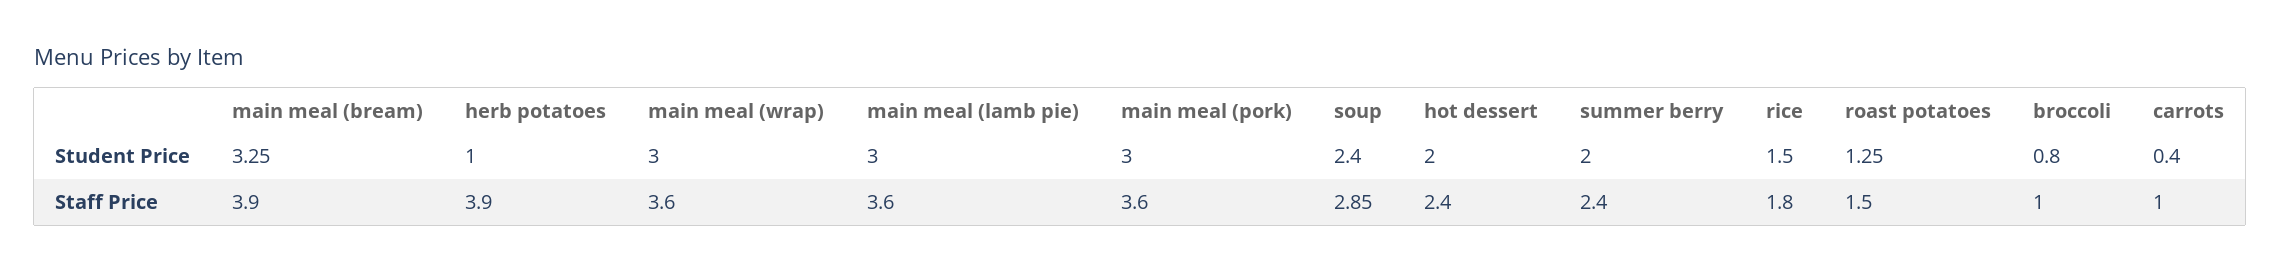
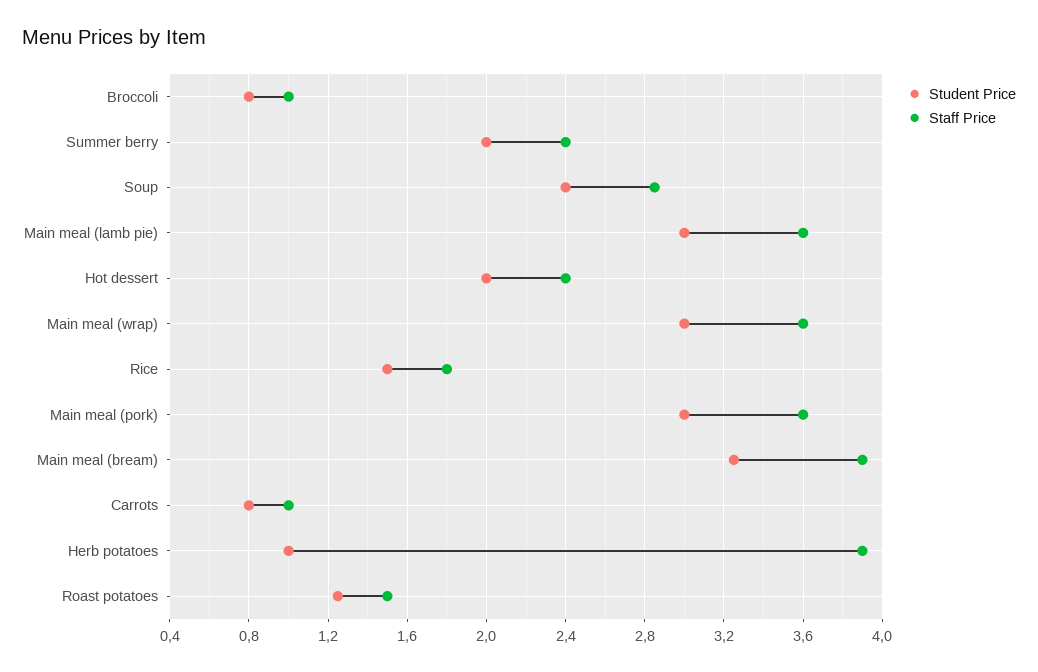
Student Price, carrots: 0.4 -> 0.8

